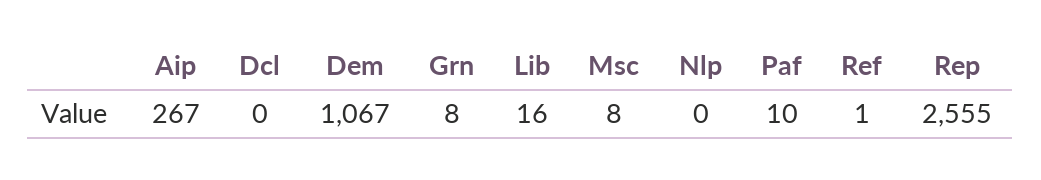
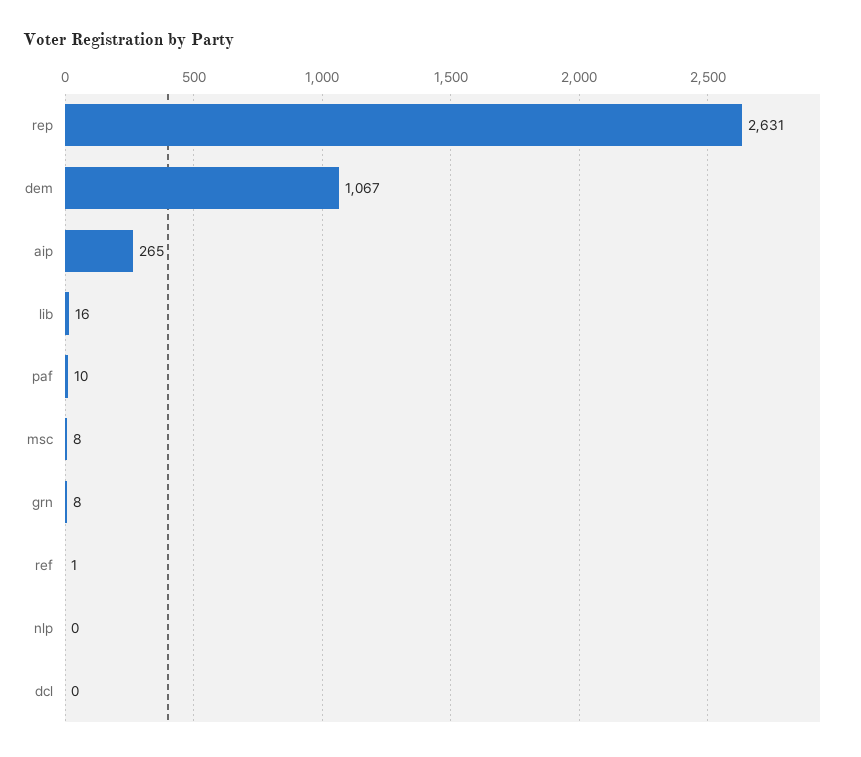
Aip: 267 -> 265
Rep: 2555 -> 2631

